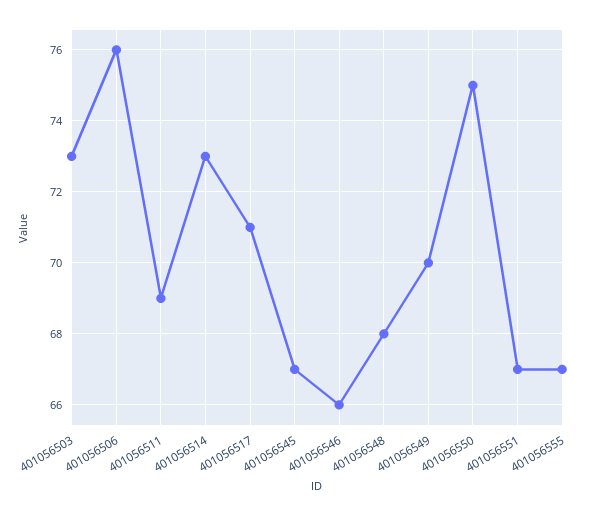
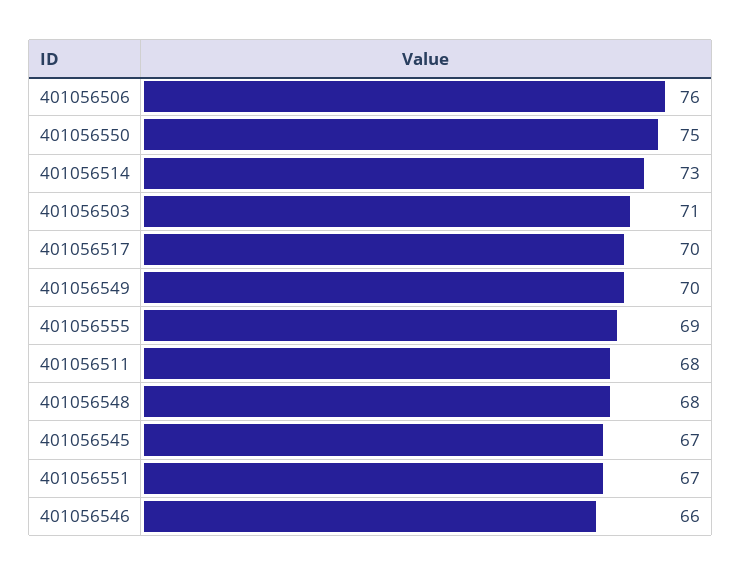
401056503: 73 -> 71
401056511: 69 -> 68
401056517: 71 -> 70
401056555: 67 -> 69

